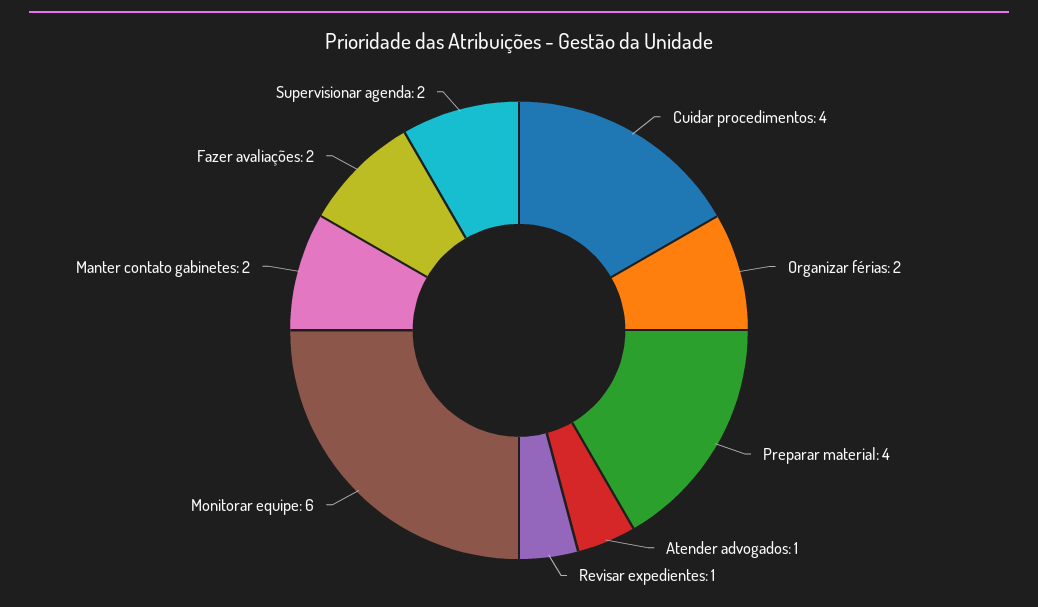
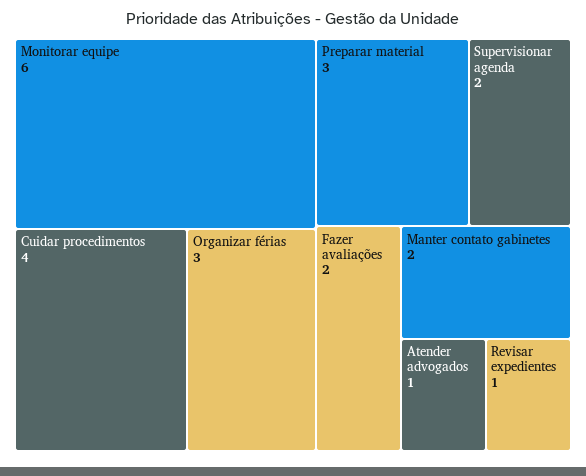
Organizar férias: 2 -> 3
Preparar material: 4 -> 3

